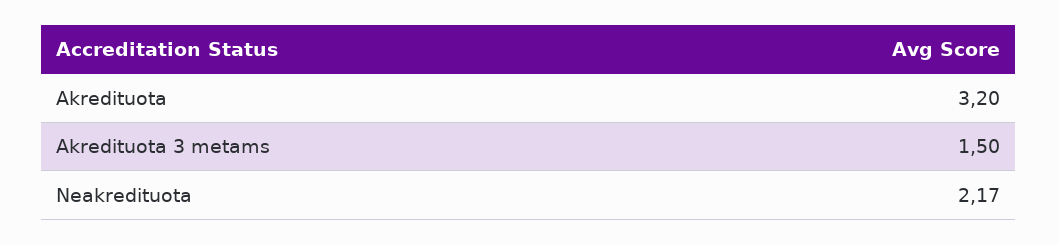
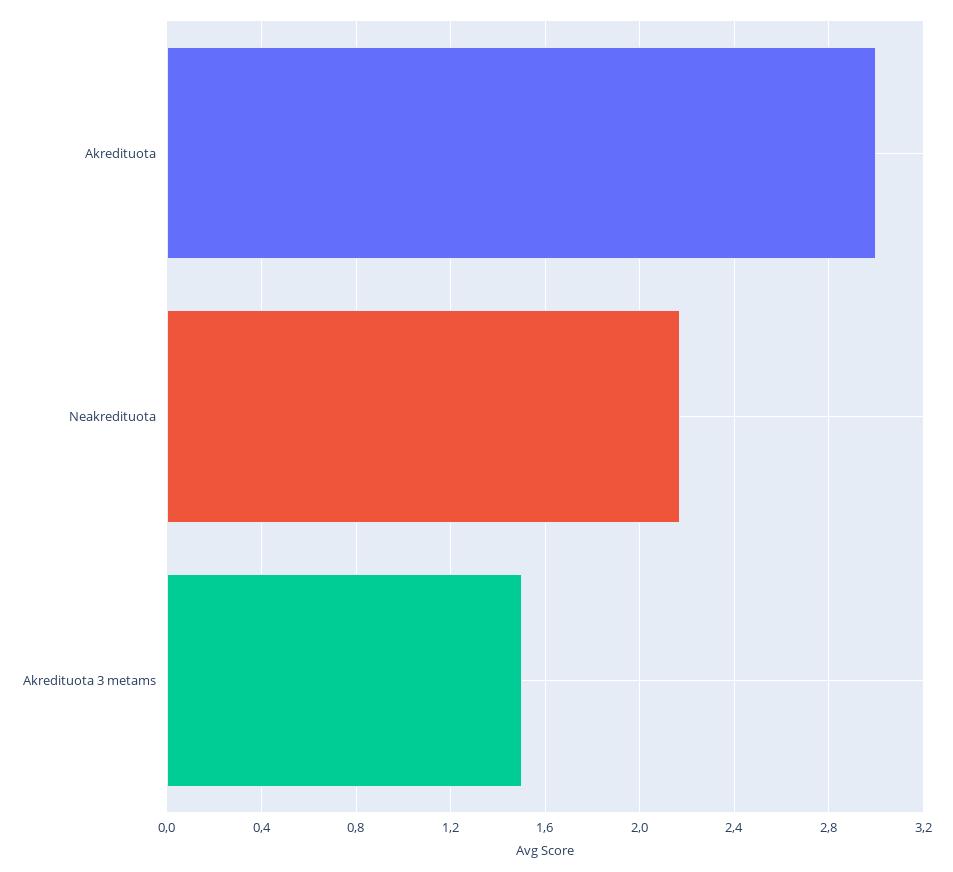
Akredituota: 3.2 -> 3

